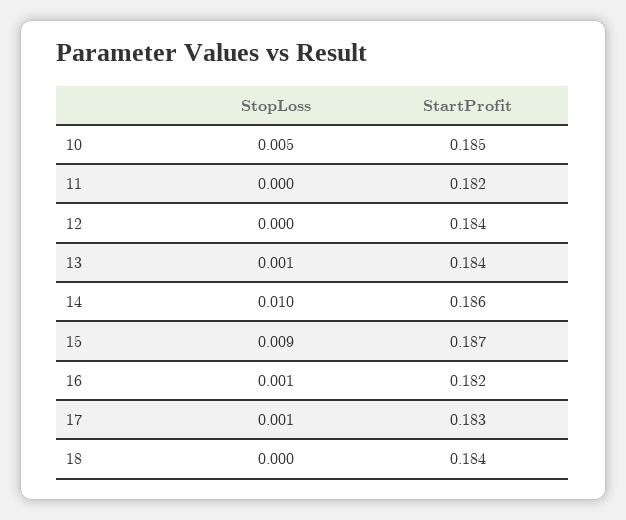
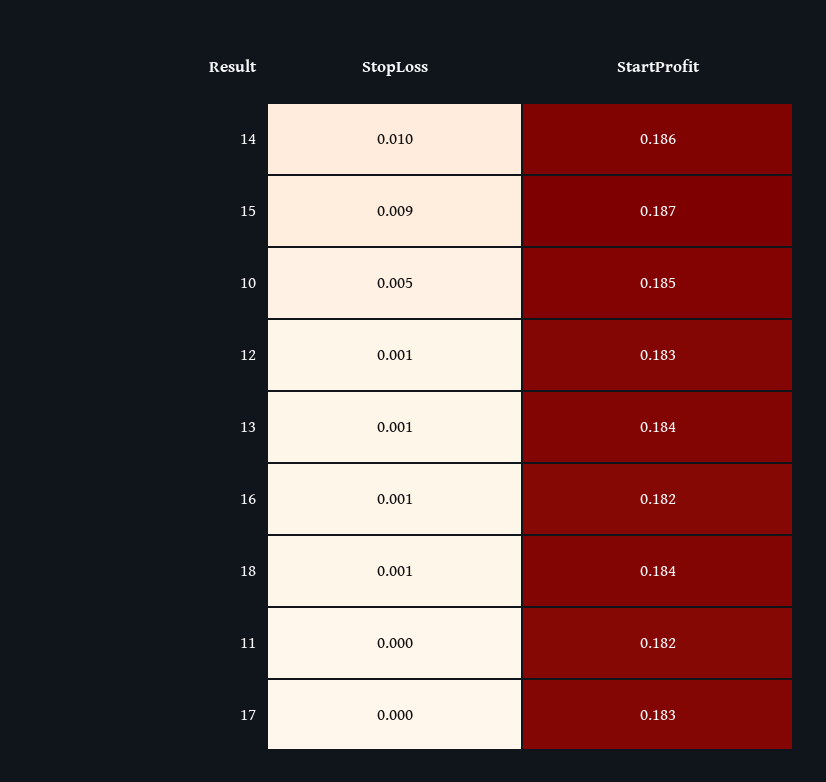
StopLoss, 12: 0 -> 0.001
StartProfit, 12: 0.184 -> 0.183
StopLoss, 17: 0.001 -> 0
StopLoss, 18: 0 -> 0.001

